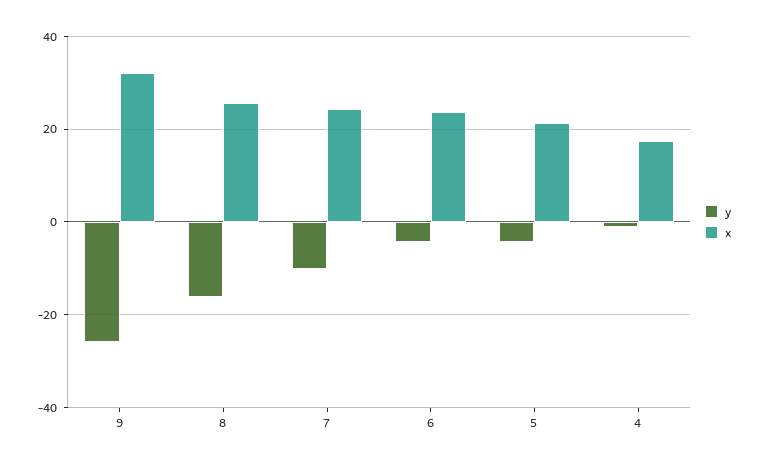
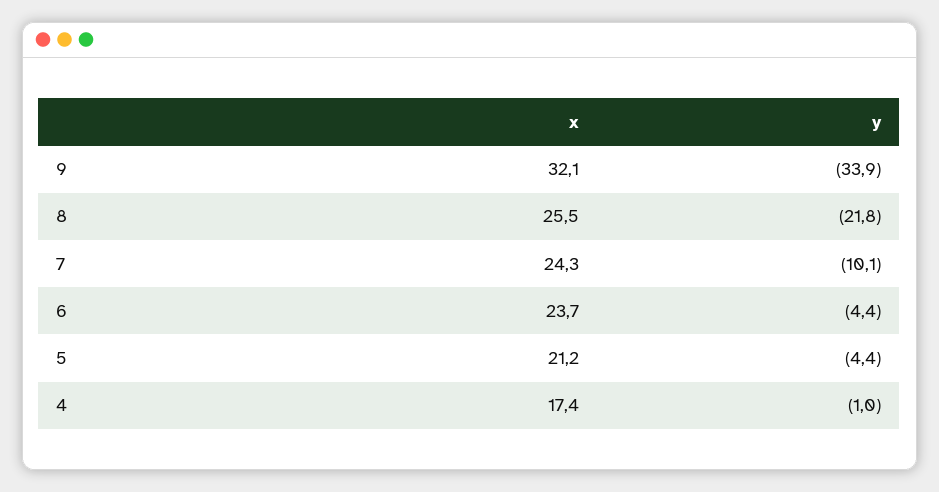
y, 9: -26 -> -33.9
y, 8: -16 -> -21.8

